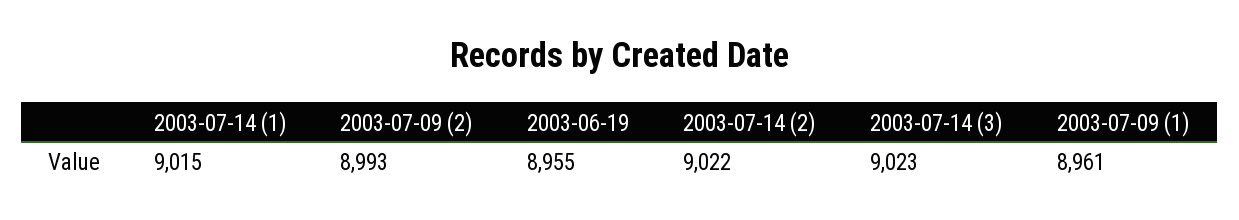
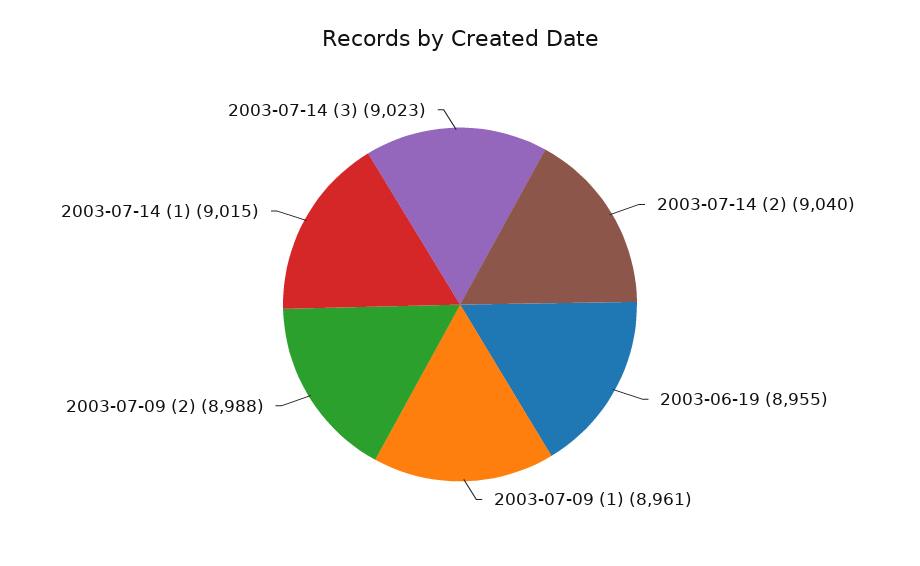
2003-07-09 (2): 8993 -> 8988
2003-07-14 (2): 9022 -> 9040

